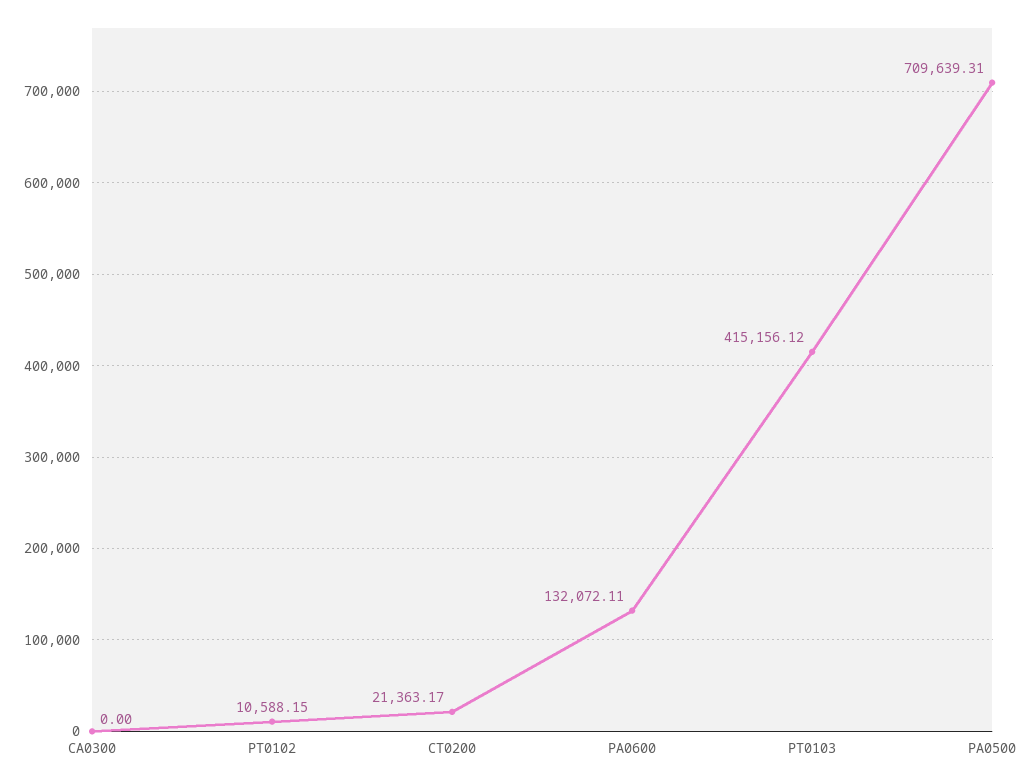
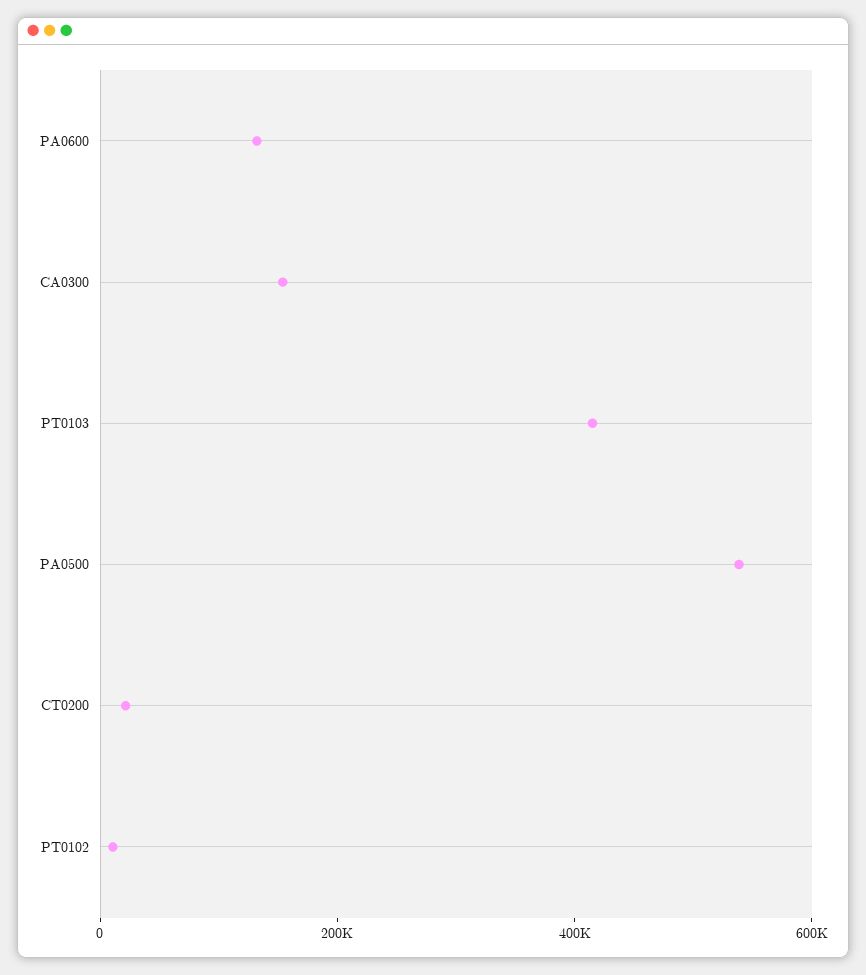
CA0300: 0 -> 150000
PA0500: 709639.31 -> 550000

